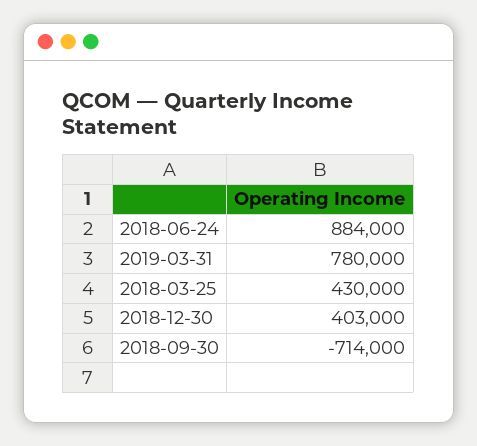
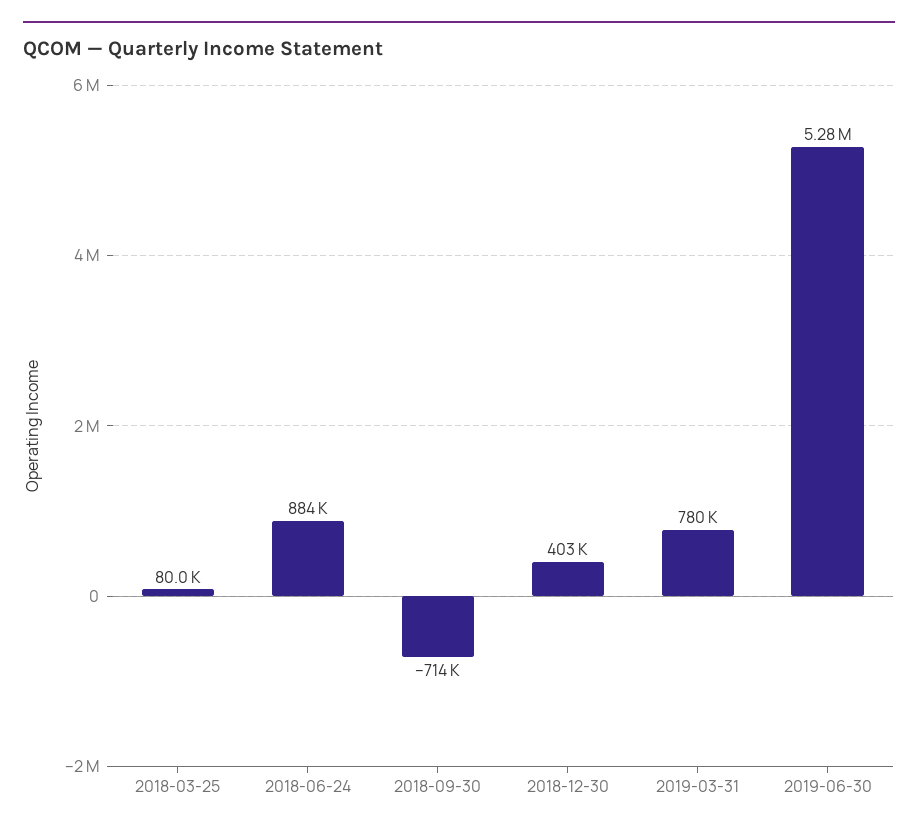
2018-03-25: 430000 -> 80000
2019-06-30: none -> 5280000

